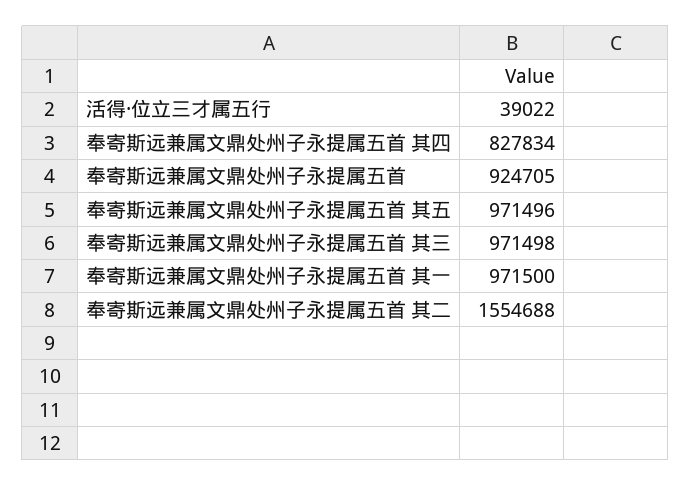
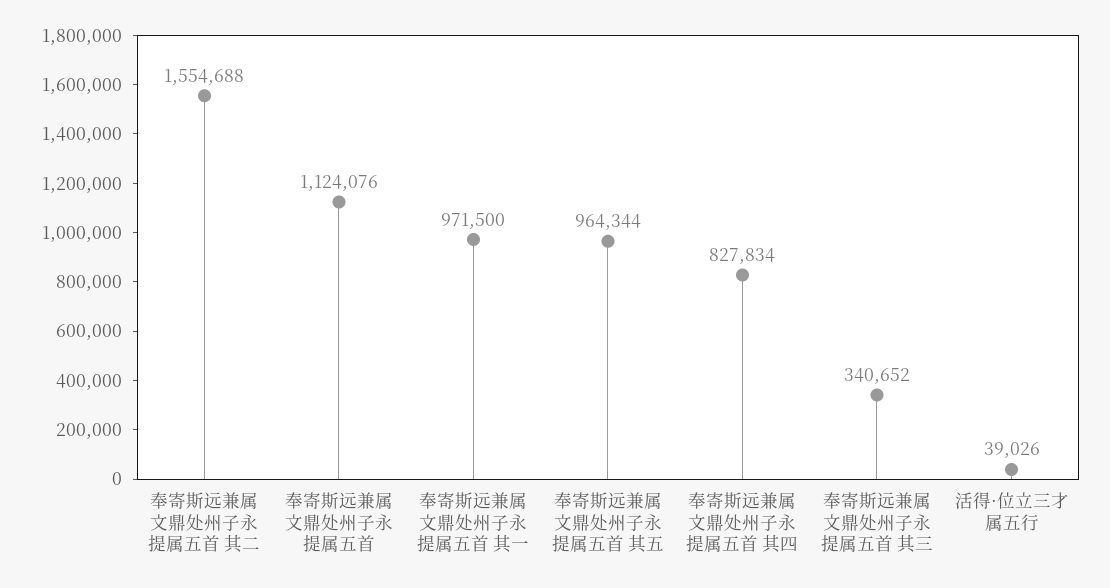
活得·位立三才属五行: 39022 -> 39026
奉寄斯远兼属文鼎处州子永提属五首: 924705 -> 1124076
奉寄斯远兼属文鼎处州子永提属五首 其五: 971496 -> 964344
奉寄斯远兼属文鼎处州子永提属五首 其三: 971498 -> 340652

